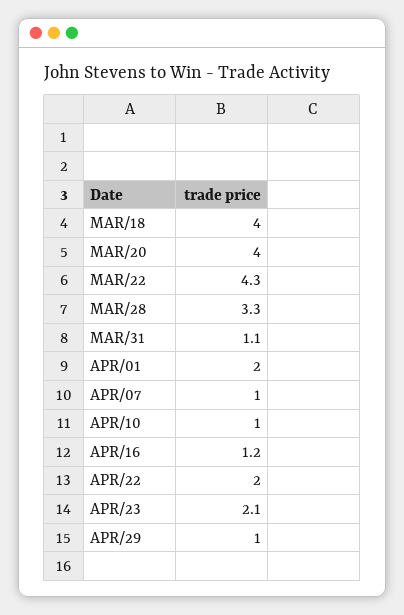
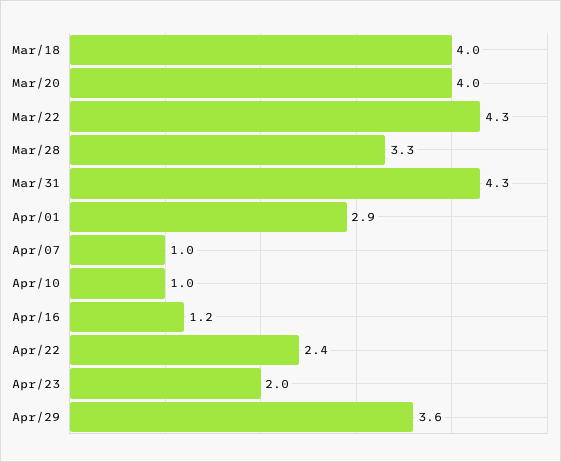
MAR/31: 1.1 -> 4.3
APR/01: 2 -> 2.9
APR/22: 2 -> 2.4
APR/23: 2.1 -> 2
APR/29: 1 -> 3.6

